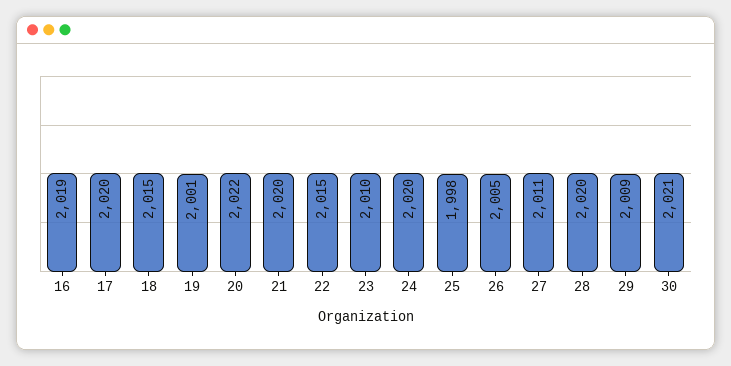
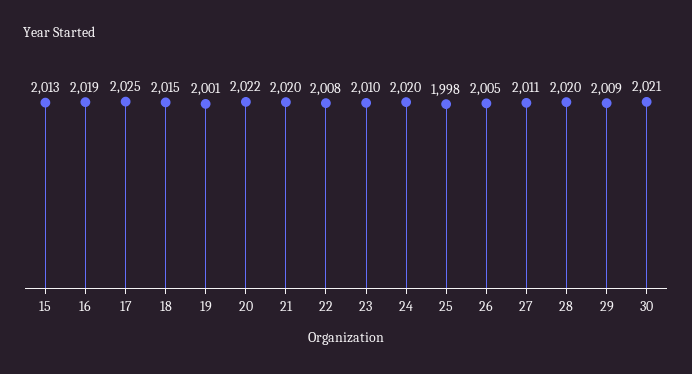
17: 2020 -> 2025
22: 2015 -> 2008
15: none -> 2013

